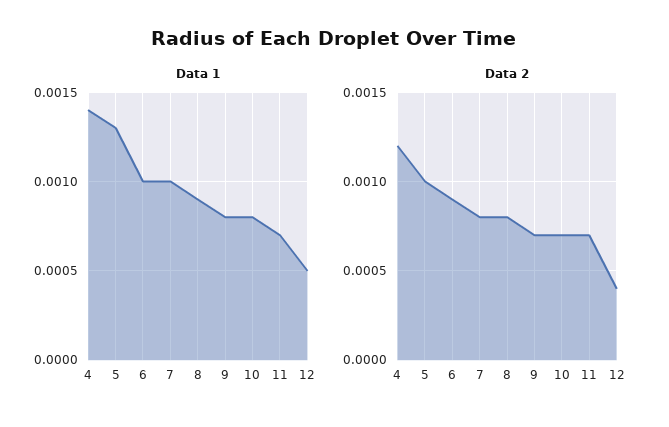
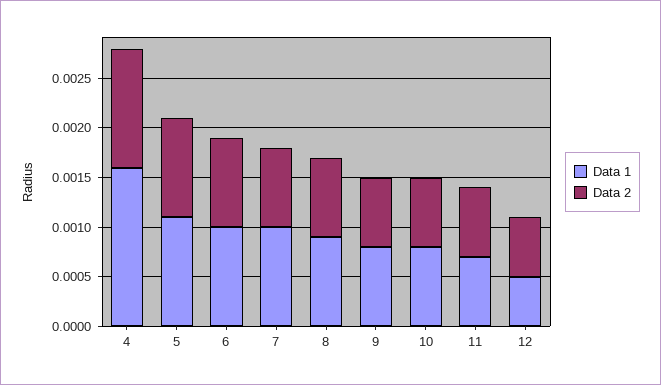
Data 1, 4: 0.0014 -> 0.0016
Data 1, 5: 0.0013 -> 0.0011
Data 2, 12: 0.0004 -> 0.0006

